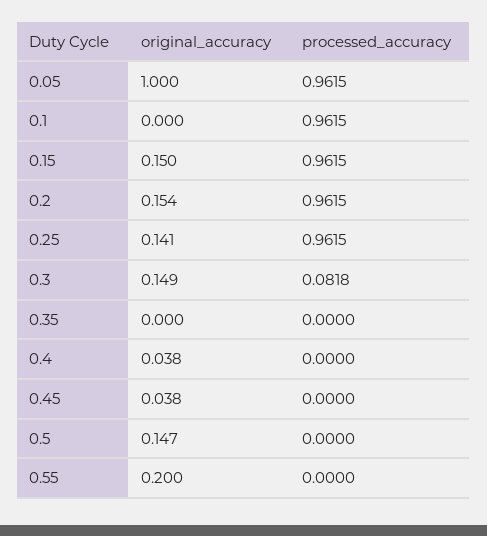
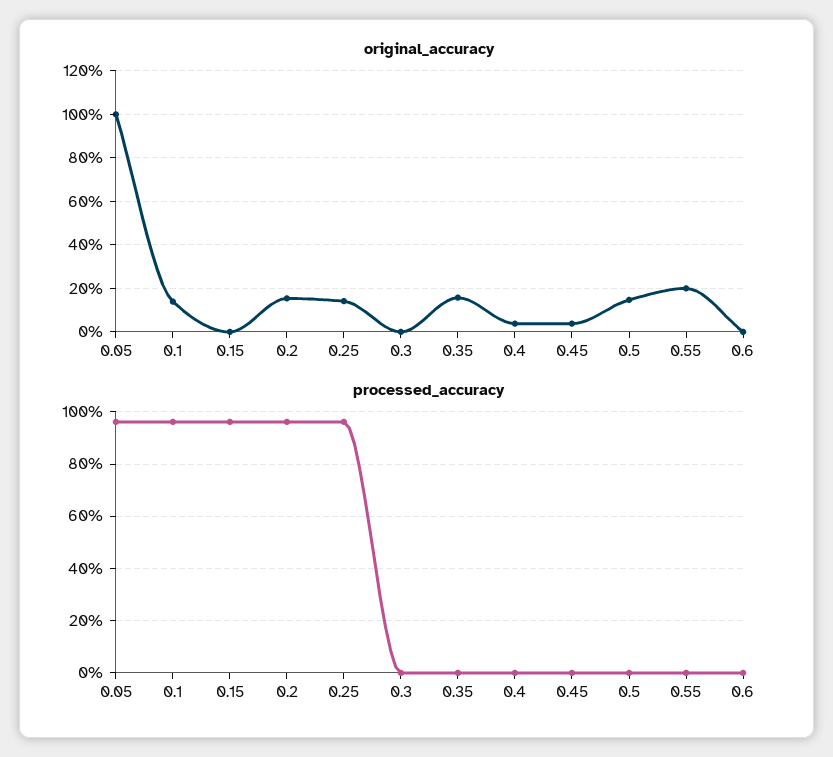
original_accuracy, 0.1: 0 -> 0.15
original_accuracy, 0.15: 0.15 -> 0
original_accuracy, 0.3: 0.149 -> 0
processed_accuracy, 0.3: 0.0818 -> 0
original_accuracy, 0.35: 0 -> 0.15
original_accuracy, 0.6: none -> 0
processed_accuracy, 0.6: none -> 0

